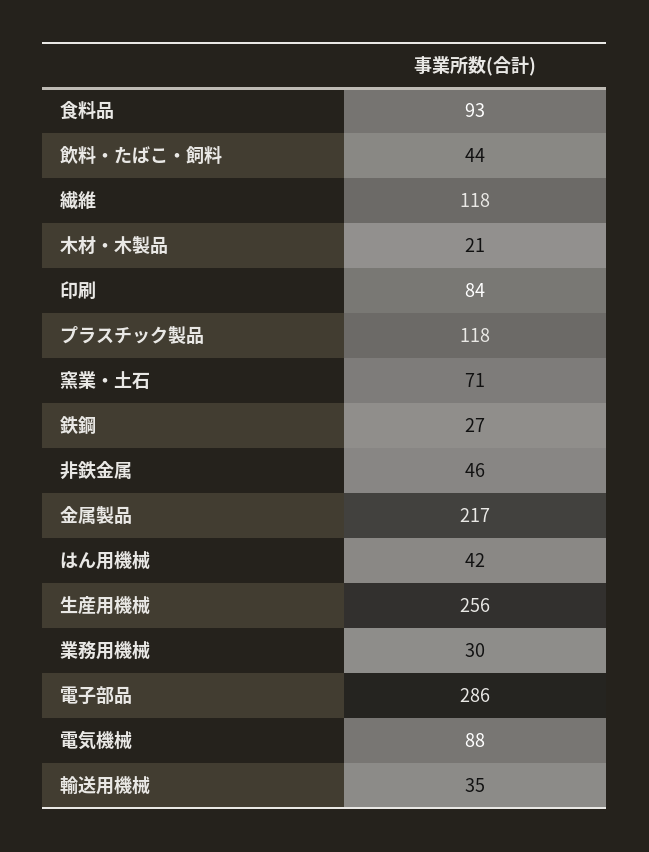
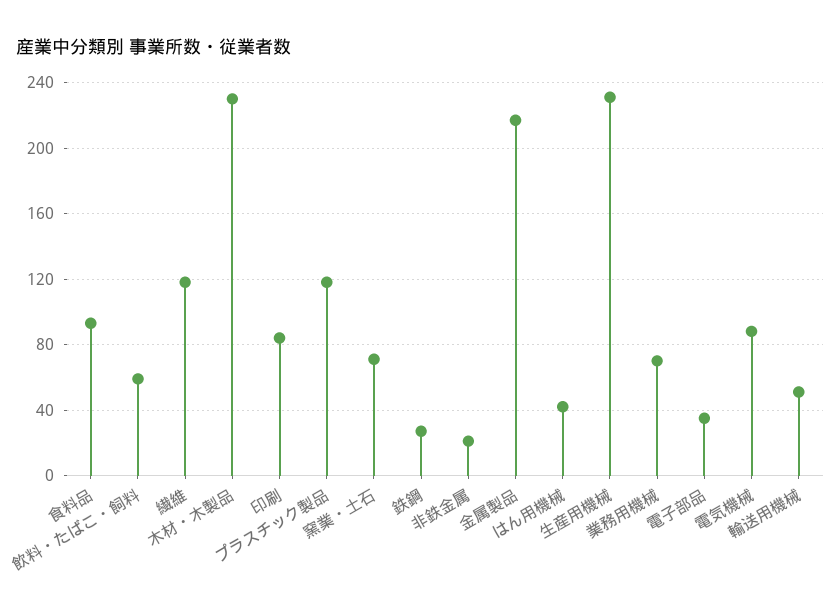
飲料・たばこ・飼料: 44 -> 60
木材・木製品: 21 -> 230
非鉄金属: 46 -> 20
生産用機械: 256 -> 230
業務用機械: 30 -> 70
電子部品: 286 -> 35
輸送用機械: 35 -> 50

